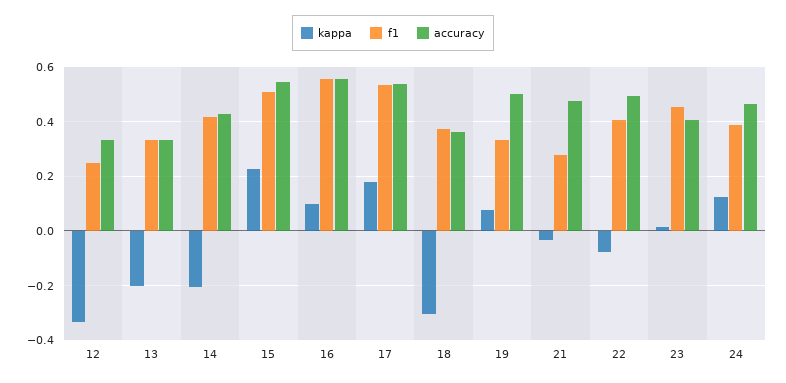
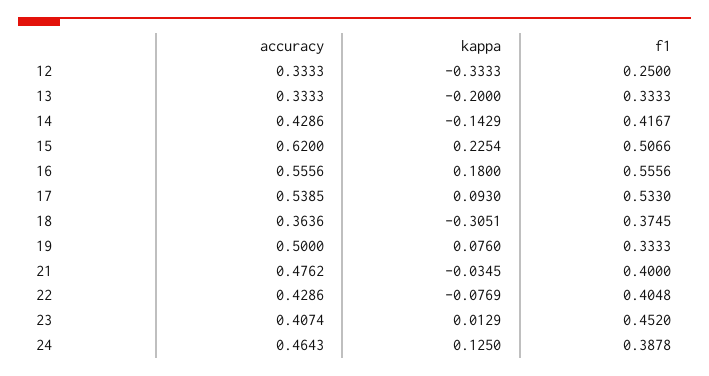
kappa, 14: -0.2 -> -0.1429
accuracy, 15: 0.55 -> 0.62
kappa, 16: 0.1 -> 0.18
kappa, 17: 0.175 -> 0.093
f1, 21: 0.275 -> 0.4
accuracy, 22: 0.5 -> 0.4286

